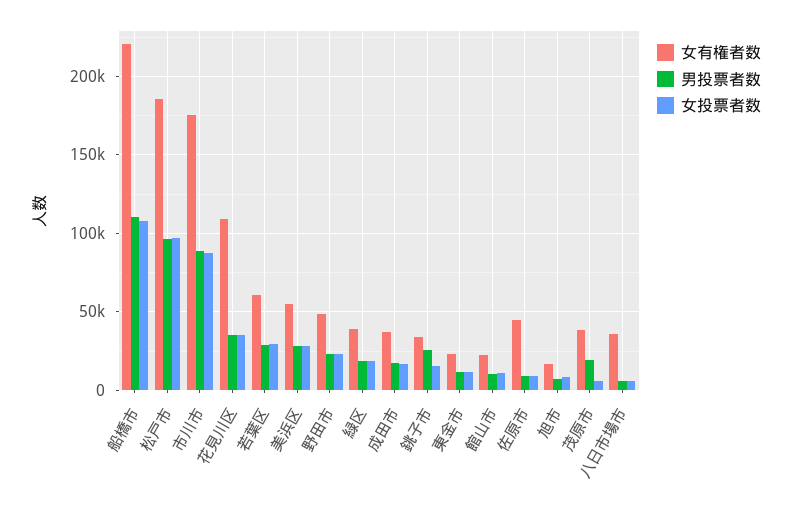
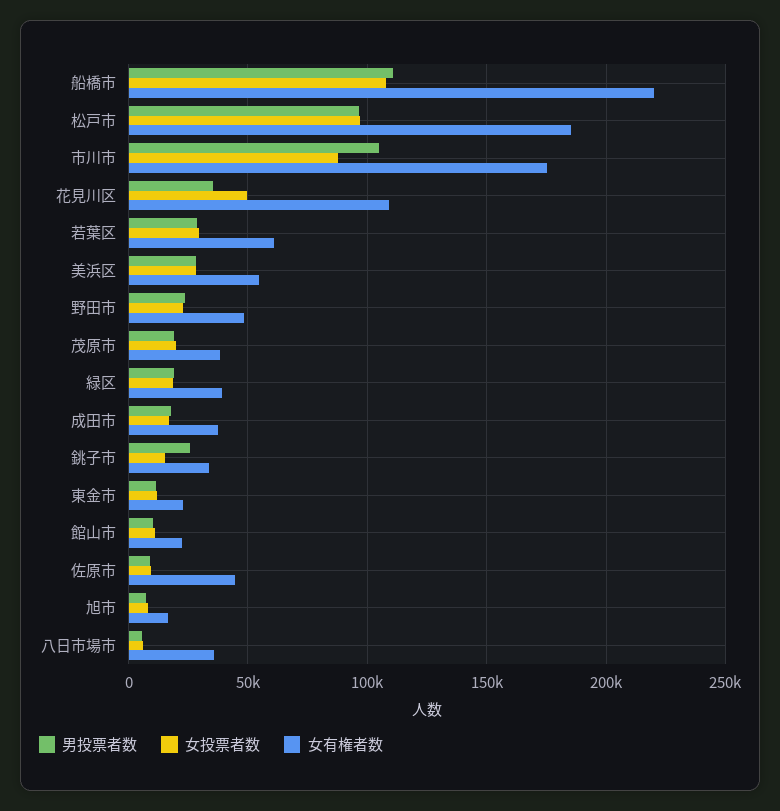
男投票者数, 市川市: 90000 -> 105000
女投票者数, 花見川区: 35000 -> 50000
女投票者数, 茂原市: 5000 -> 20000

